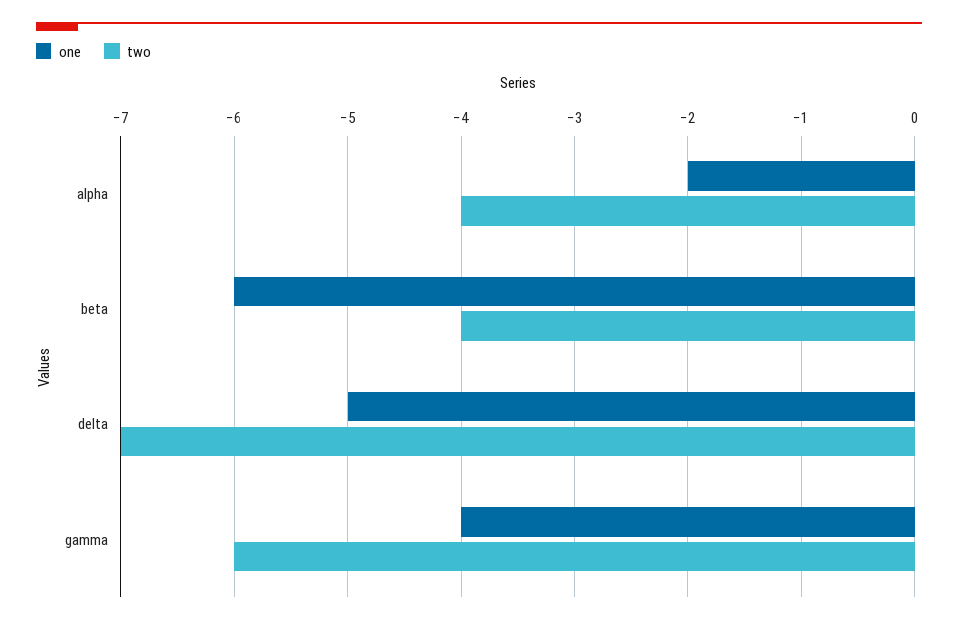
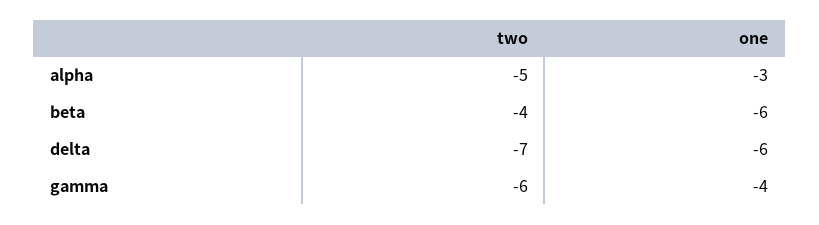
one, alpha: -2 -> -3
two, alpha: -4 -> -5
one, delta: -5 -> -6

